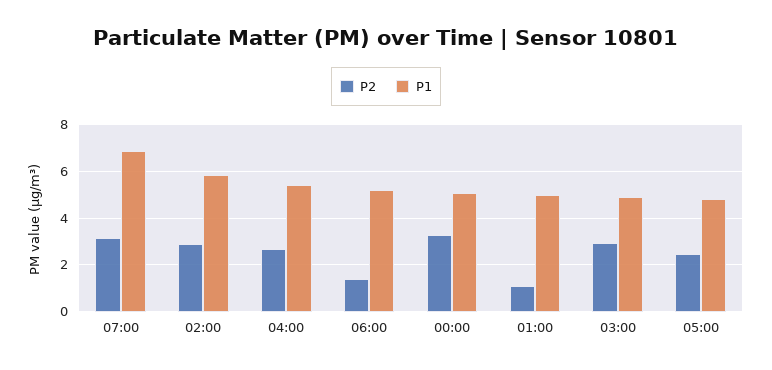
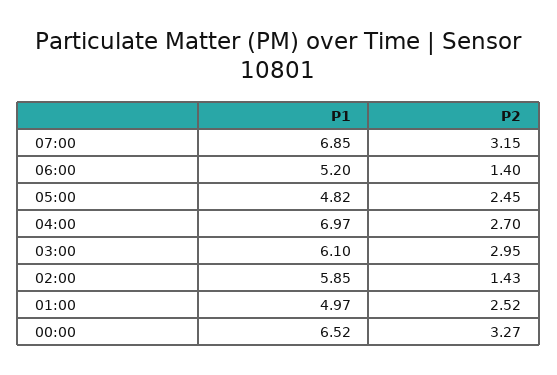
P2, 02:00: 3 -> 1.43
P1, 04:00: 5.5 -> 6.97
P1, 00:00: 5 -> 6.52
P2, 01:00: 1 -> 2.52
P1, 03:00: 5 -> 6.1

